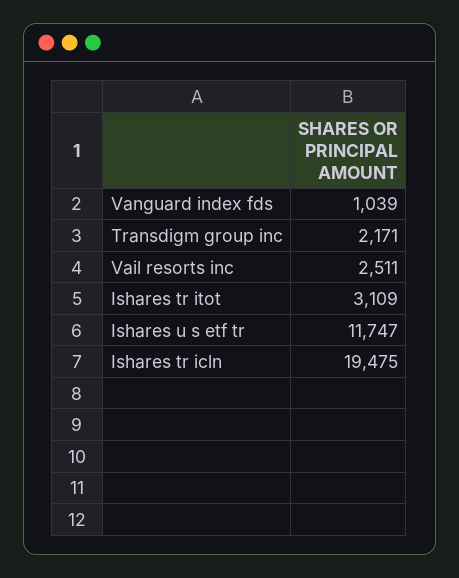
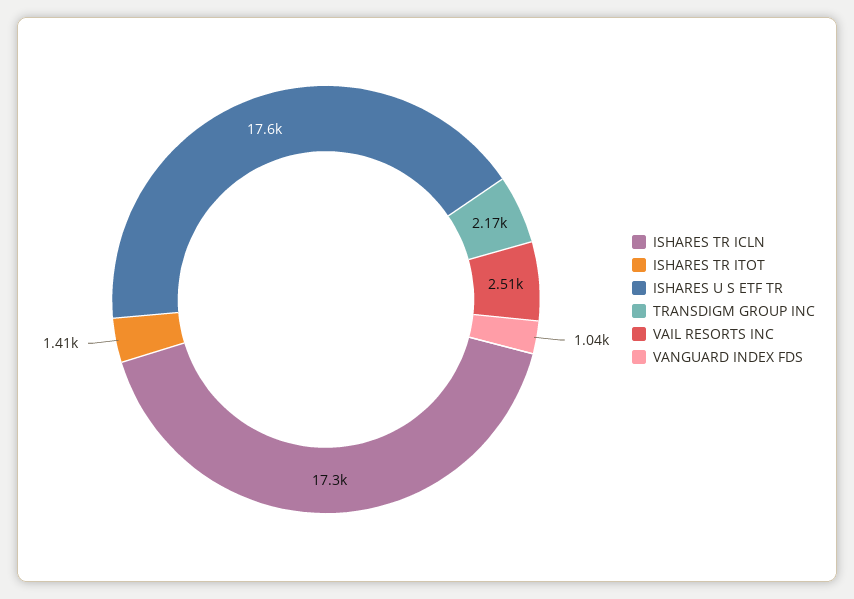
Ishares tr itot: 3109 -> 1410
Ishares u s etf tr: 11747 -> 17600
Ishares tr icln: 19475 -> 17300

